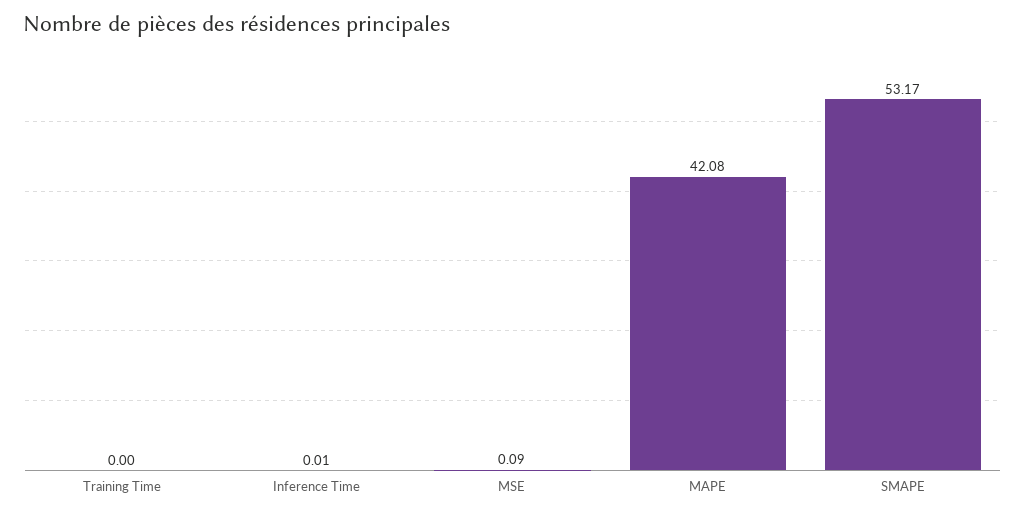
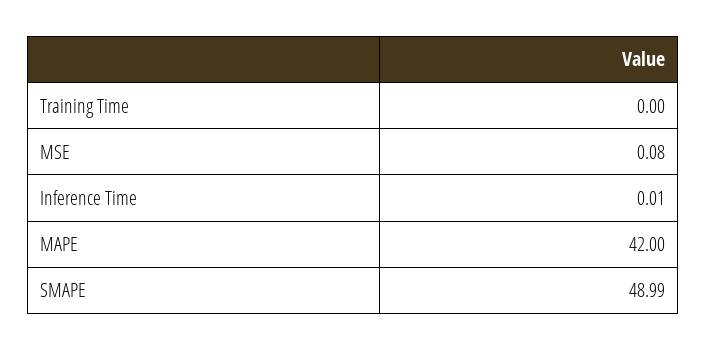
MSE: 0.09 -> 0.08
MAPE: 42.08 -> 42
SMAPE: 53.17 -> 48.99

